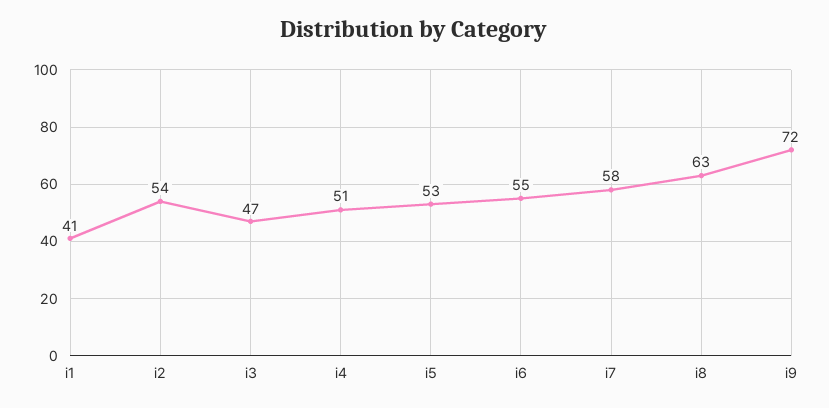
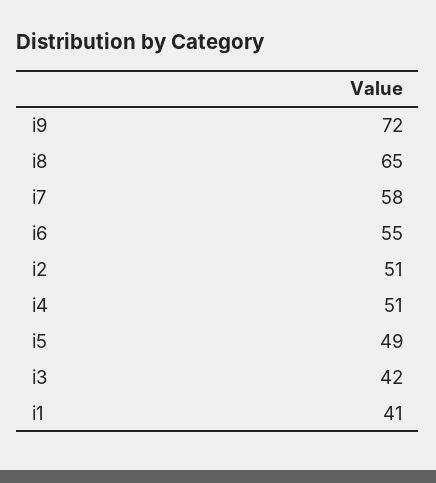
i2: 54 -> 51
i3: 47 -> 42
i5: 53 -> 49
i8: 63 -> 65

